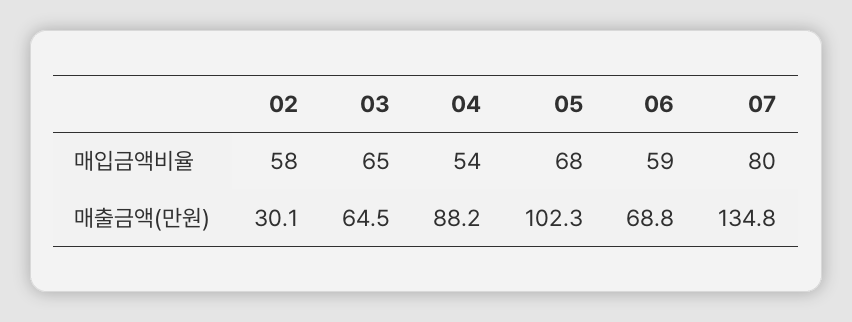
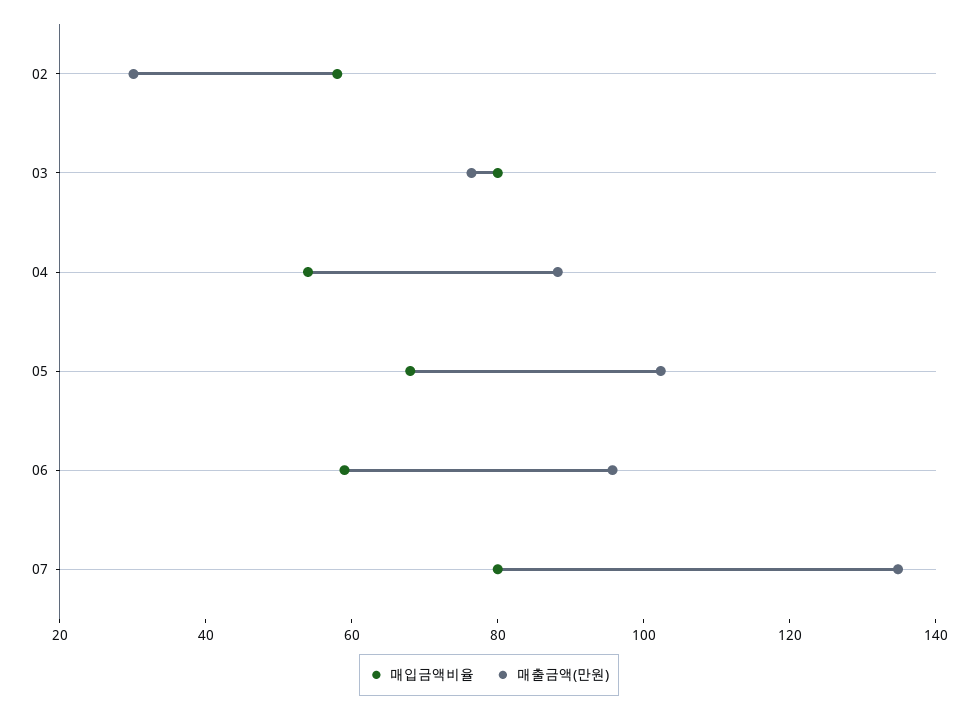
매입금액비율, 03: 65 -> 80
매출금액(만원), 03: 64.5 -> 75
매출금액(만원), 06: 68.8 -> 95

